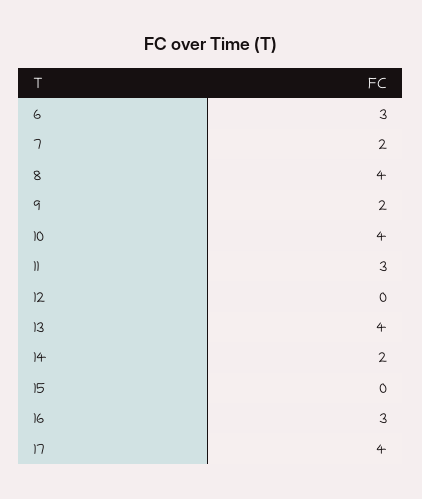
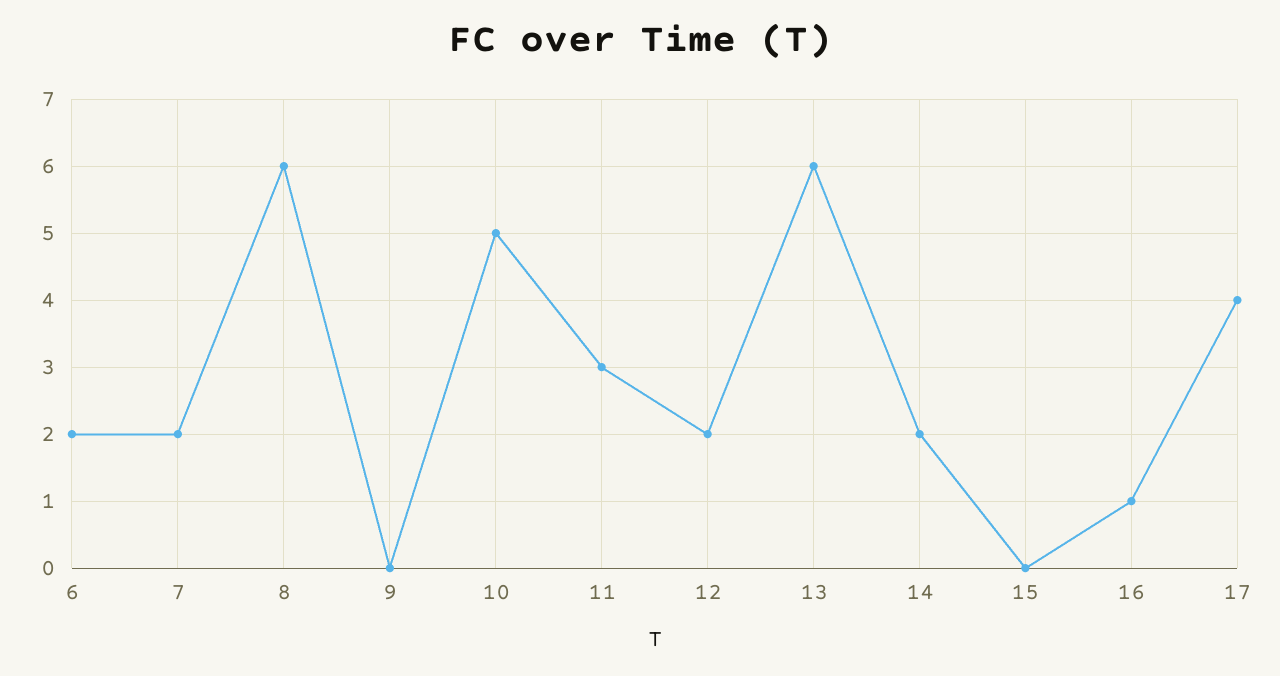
6: 3 -> 2
8: 4 -> 6
9: 2 -> 0
10: 4 -> 5
12: 0 -> 2
13: 4 -> 6
16: 3 -> 1

